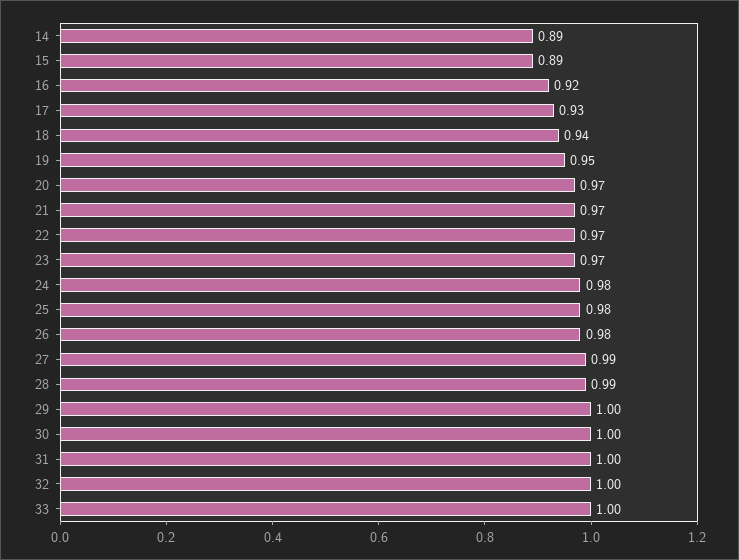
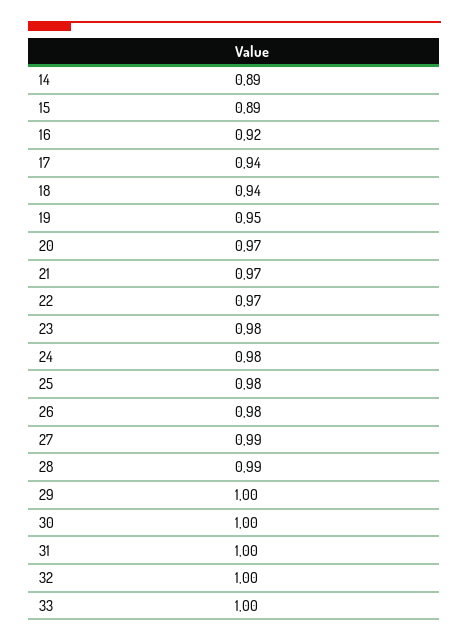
17: 0.93 -> 0.94
23: 0.97 -> 0.98

